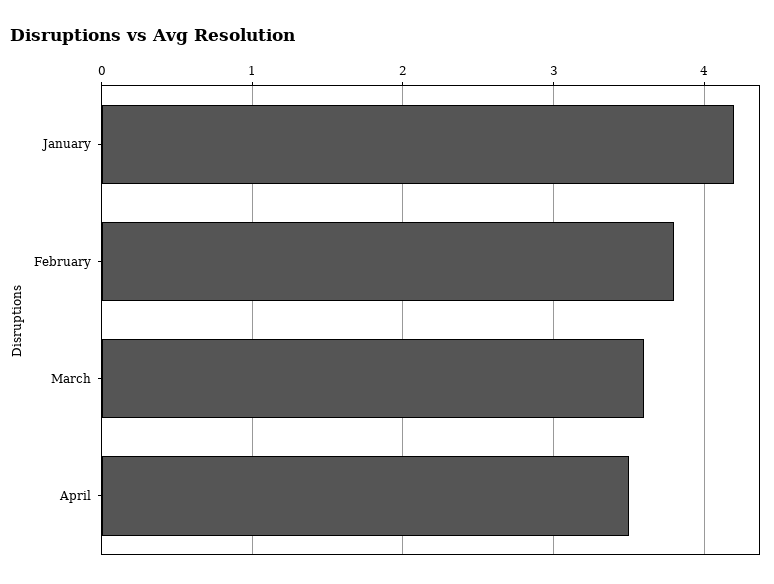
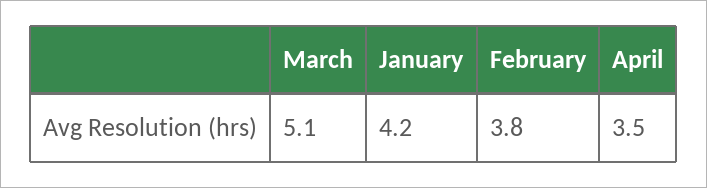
March: 3.6 -> 5.1

